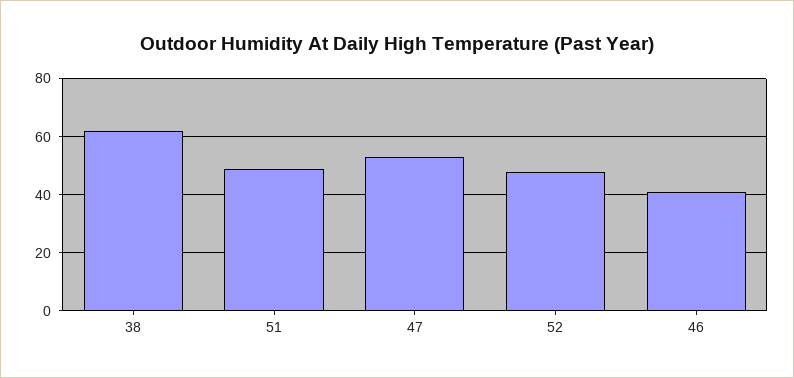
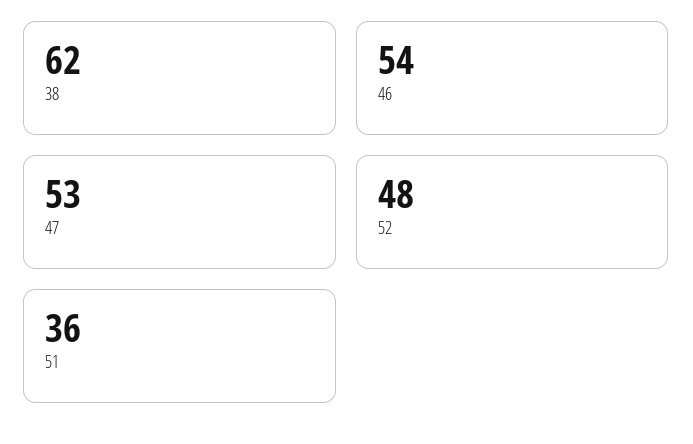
51: 50 -> 36
46: 40 -> 54

